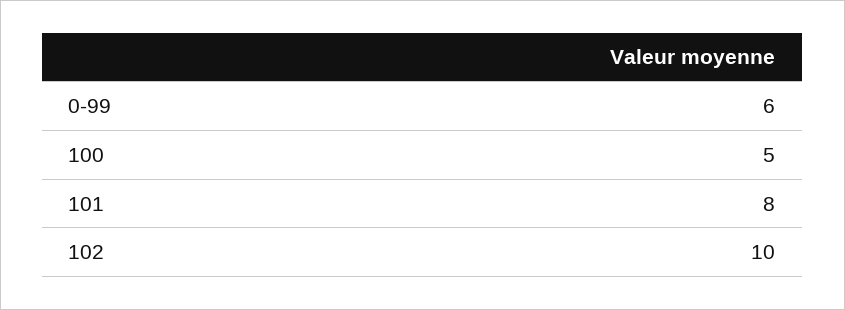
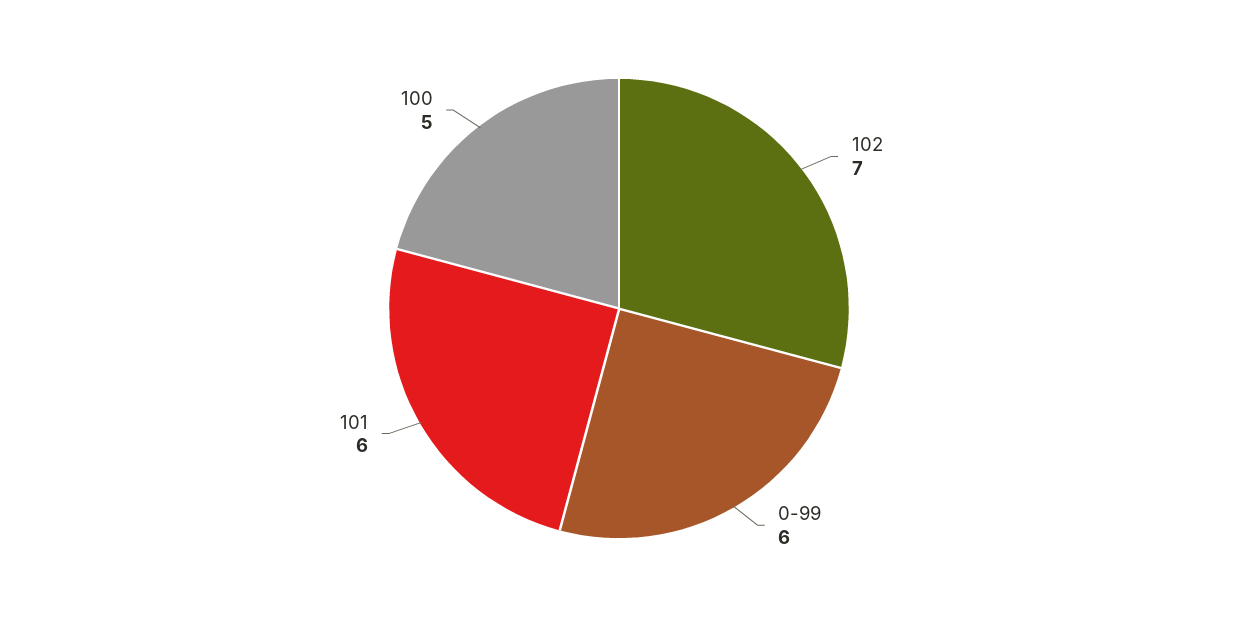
101: 8 -> 6
102: 10 -> 7

